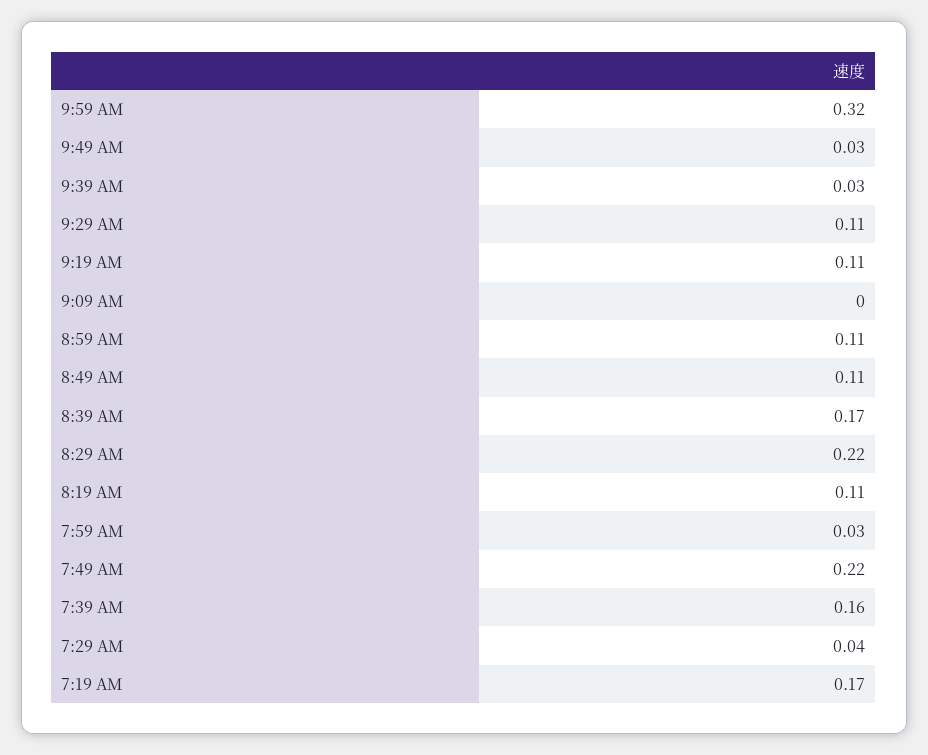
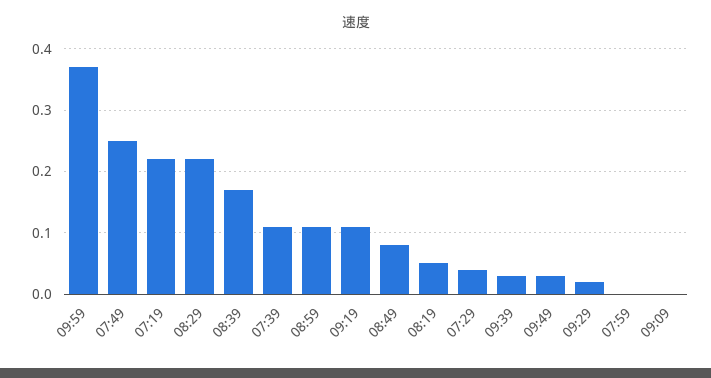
9:59 AM: 0.32 -> 0.37
9:29 AM: 0.11 -> 0.02
8:49 AM: 0.11 -> 0.08
8:19 AM: 0.11 -> 0.05
7:59 AM: 0.03 -> 0
7:49 AM: 0.22 -> 0.25
7:39 AM: 0.16 -> 0.11
7:19 AM: 0.17 -> 0.22

